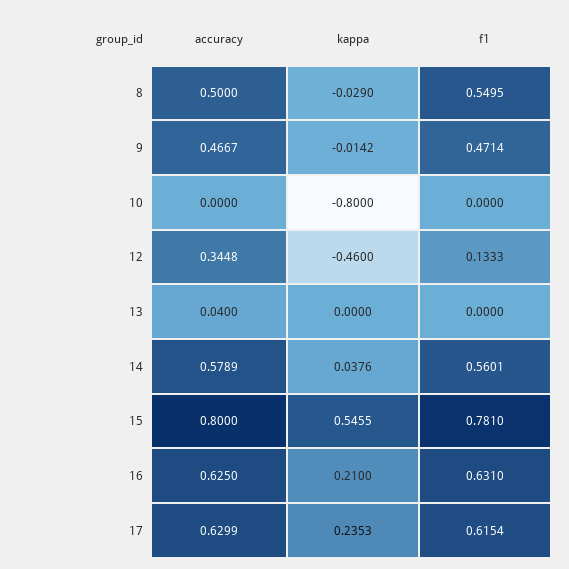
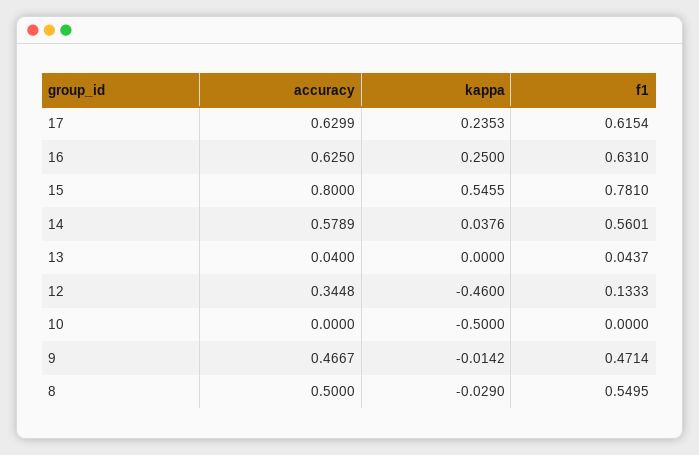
kappa, 10: -0.8 -> -0.5
f1, 13: 0 -> 0.0437
kappa, 16: 0.21 -> 0.25

